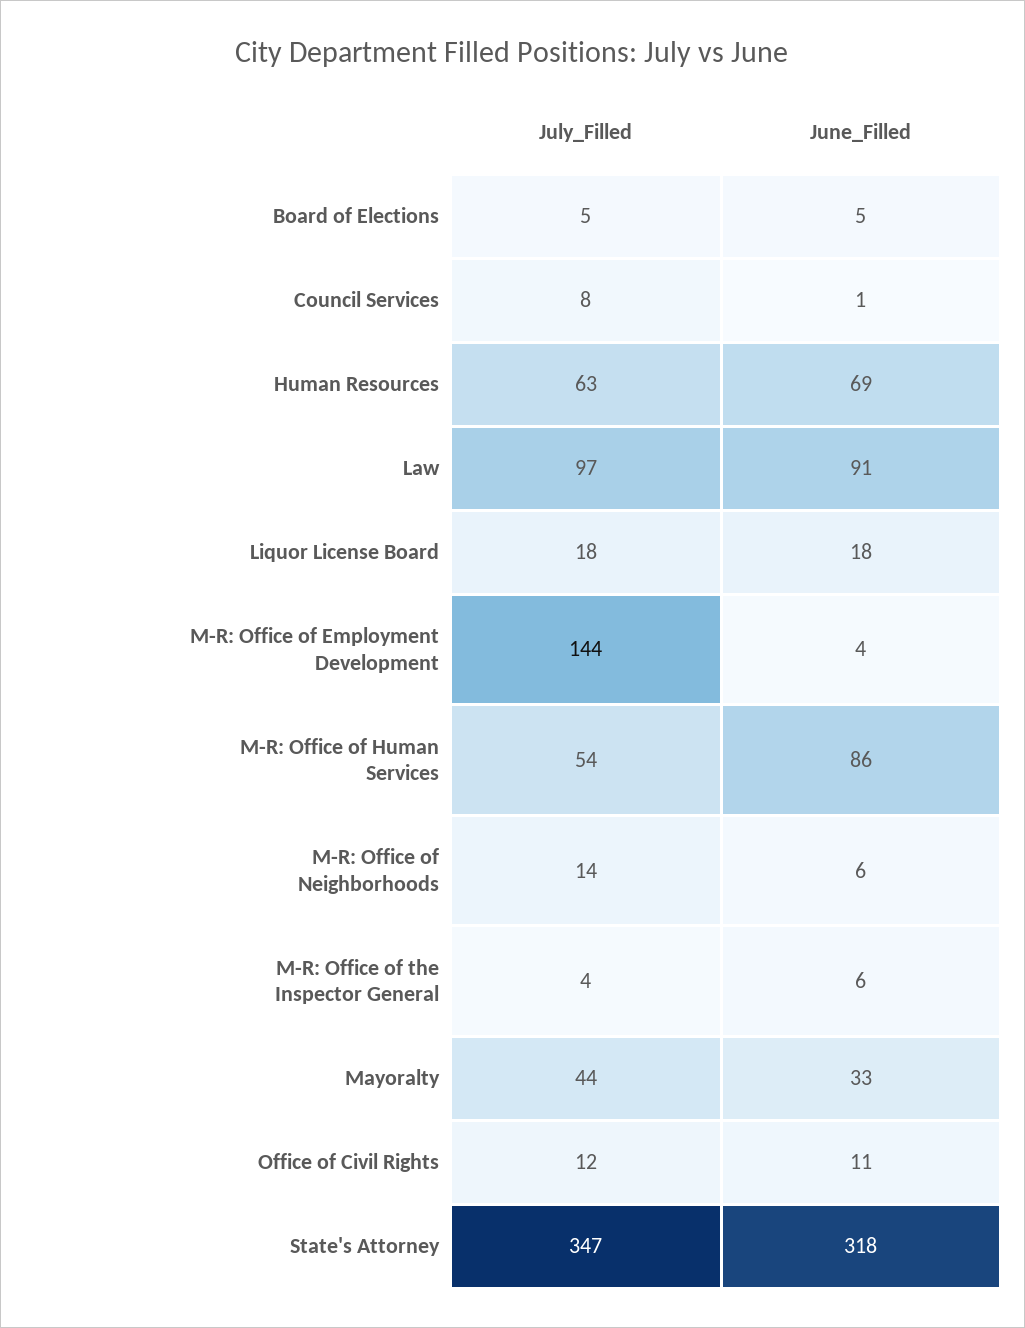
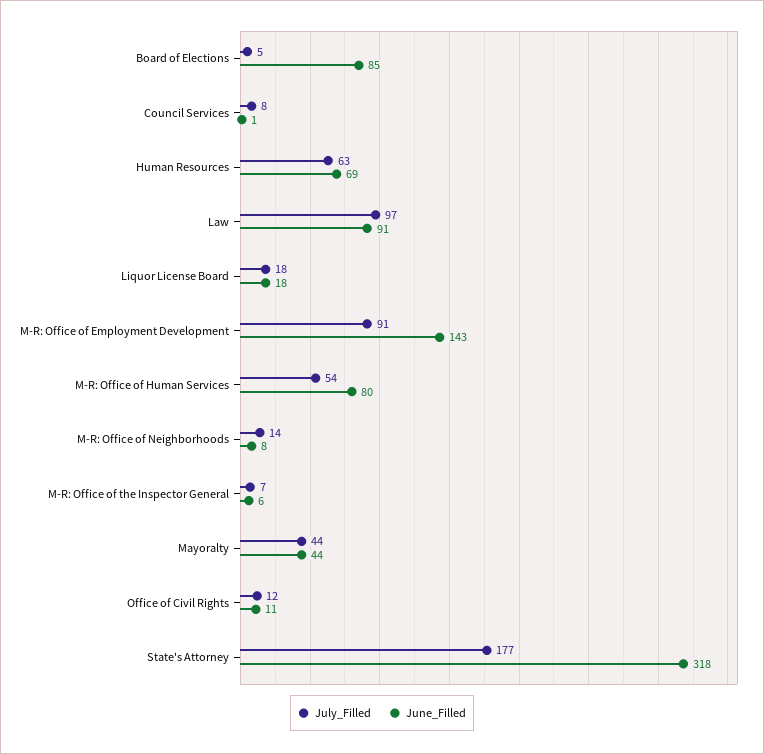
June_Filled, Board of Elections: 5 -> 85
July_Filled, M-R: Office of Employment Development: 144 -> 91
June_Filled, M-R: Office of Employment Development: 4 -> 143
June_Filled, M-R: Office of Human Services: 86 -> 80
June_Filled, M-R: Office of Neighborhoods: 6 -> 8
July_Filled, M-R: Office of the Inspector General: 4 -> 7
June_Filled, Mayoralty: 33 -> 44
July_Filled, State's Attorney: 347 -> 177

